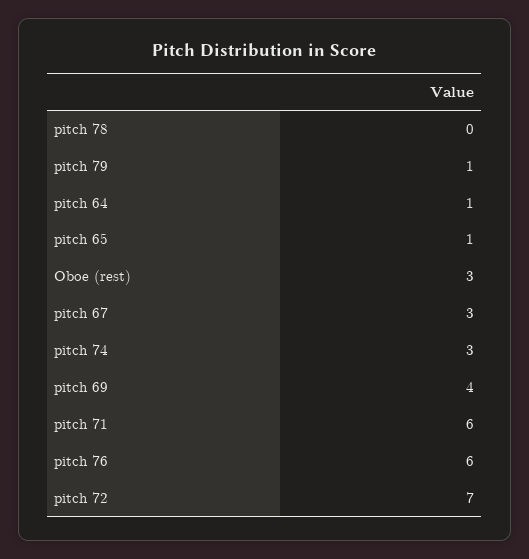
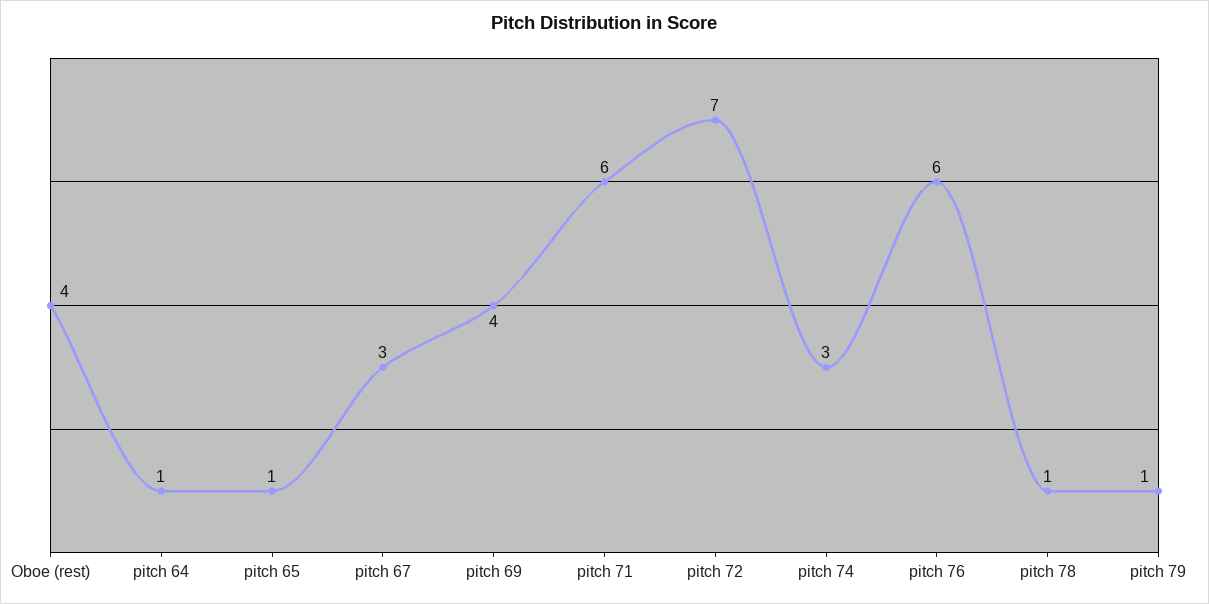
pitch 78: 0 -> 1
Oboe (rest): 3 -> 4

